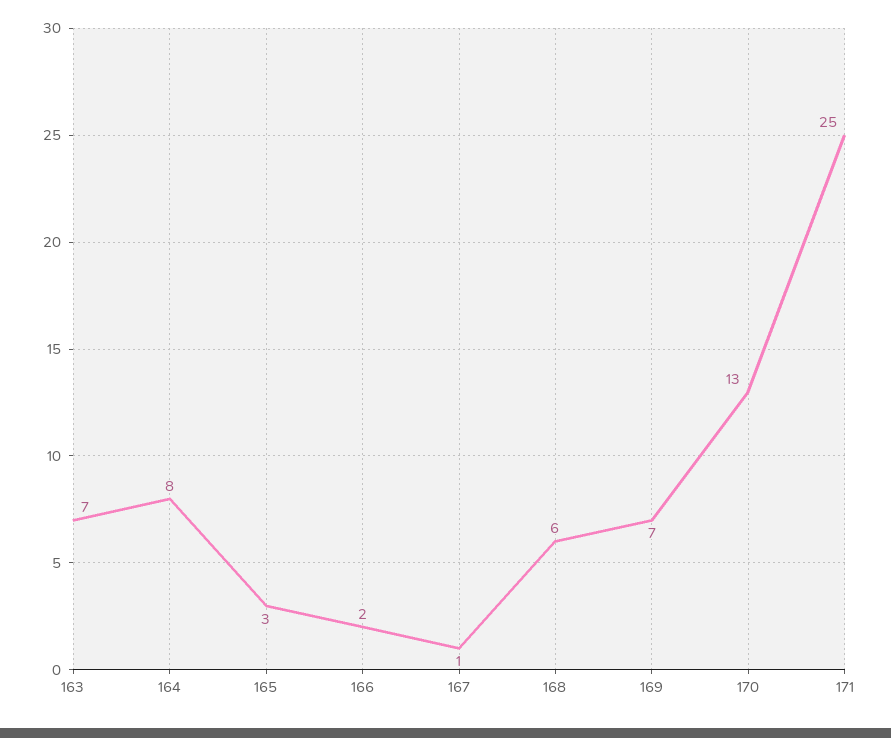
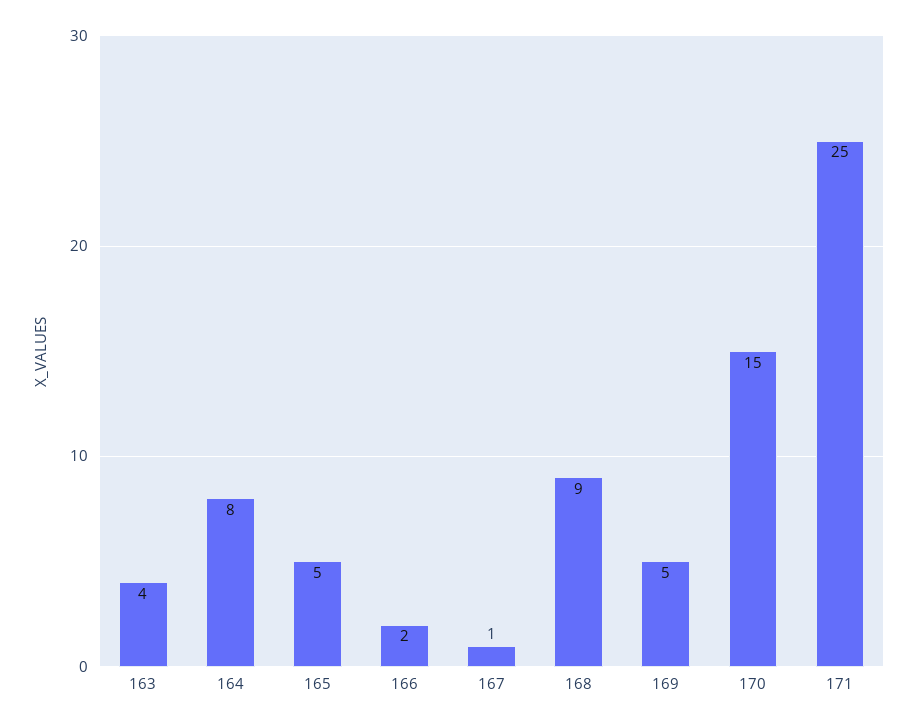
163: 7 -> 4
165: 3 -> 5
168: 6 -> 9
169: 7 -> 5
170: 13 -> 15

